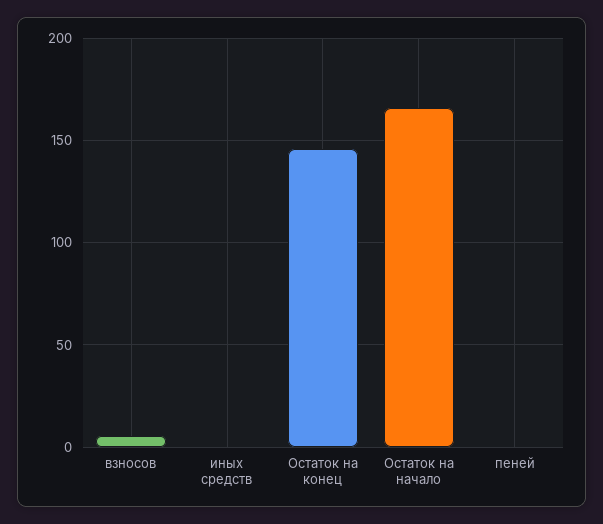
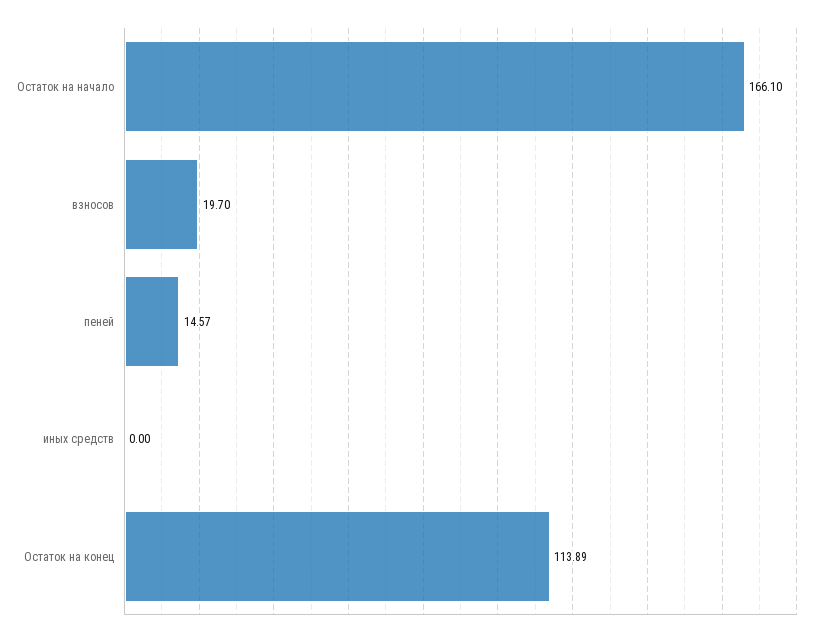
взносов: 5 -> 19.7
Остаток на конец: 145 -> 113.89
пеней: 0 -> 14.57

